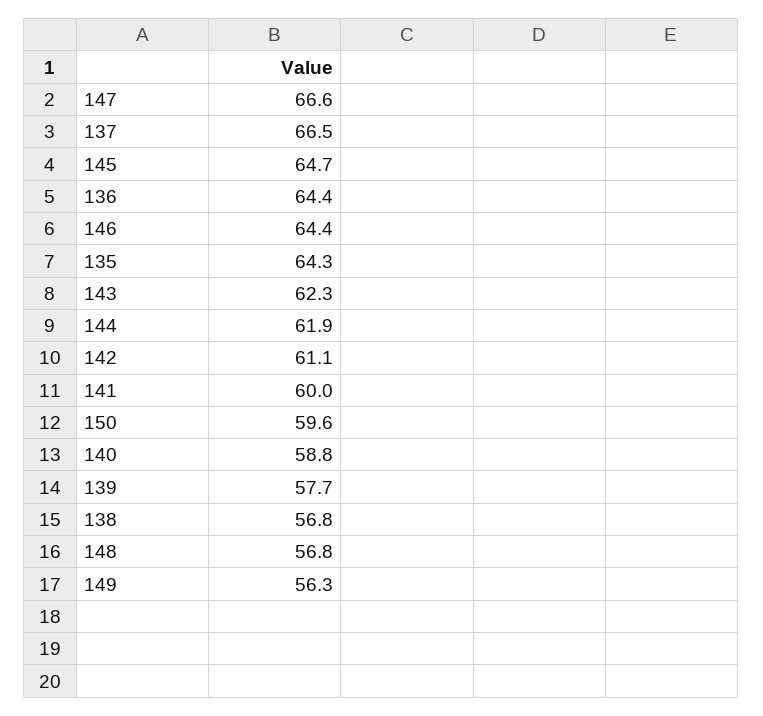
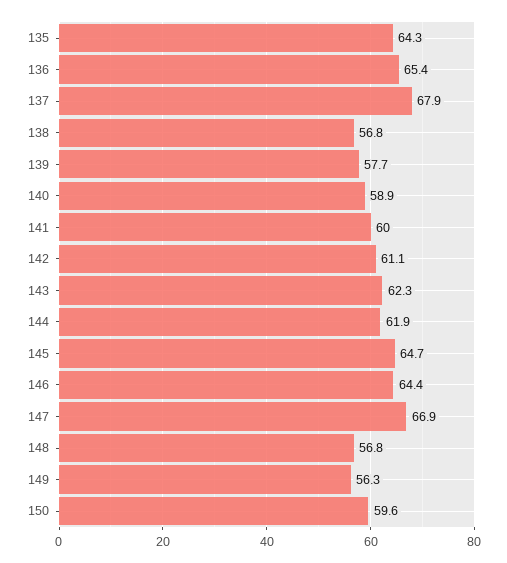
147: 66.6 -> 66.9
137: 66.5 -> 67.9
136: 64.4 -> 65.4
140: 58.8 -> 58.9

